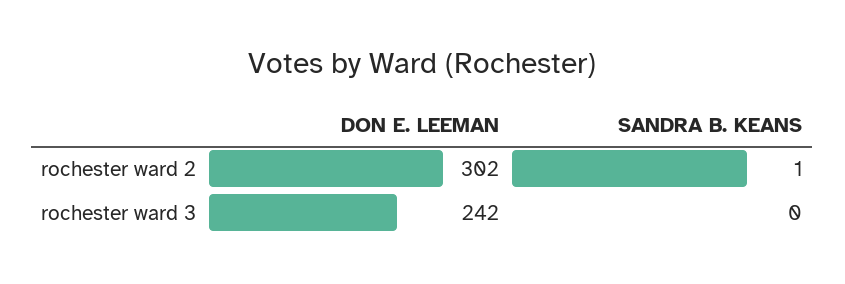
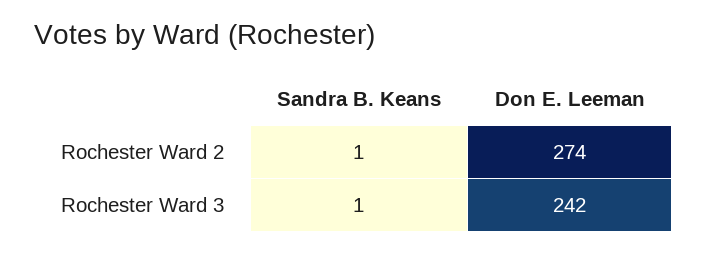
DON E. LEEMAN, rochester ward 2: 302 -> 274
SANDRA B. KEANS, rochester ward 3: 0 -> 1

